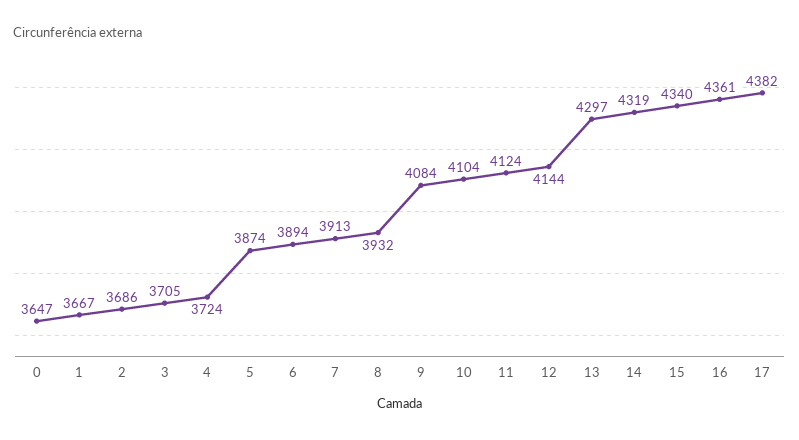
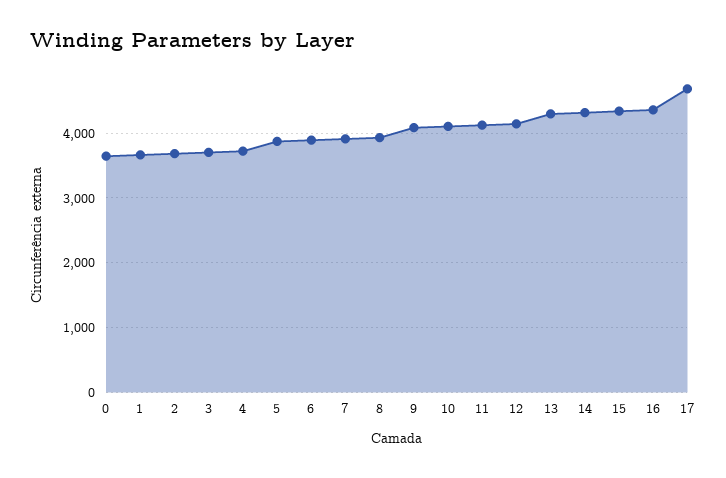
17: 4382 -> 4700

